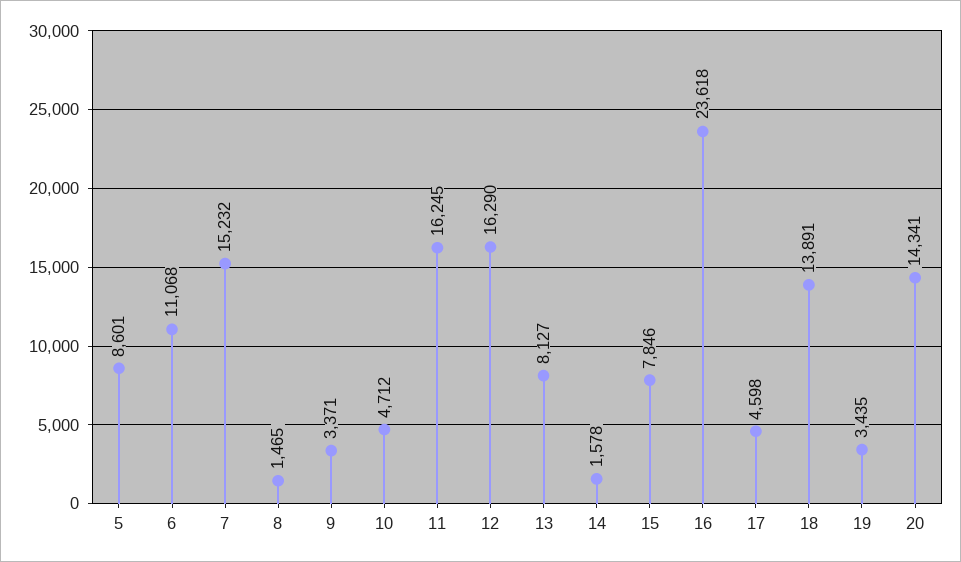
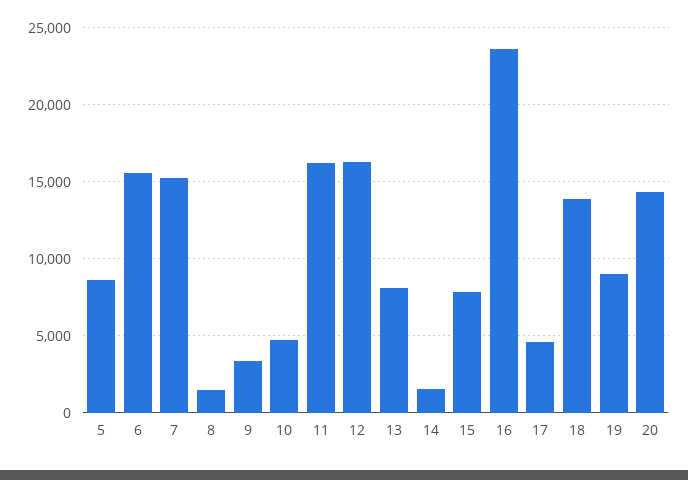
6: 11068 -> 15500
19: 3435 -> 9000

